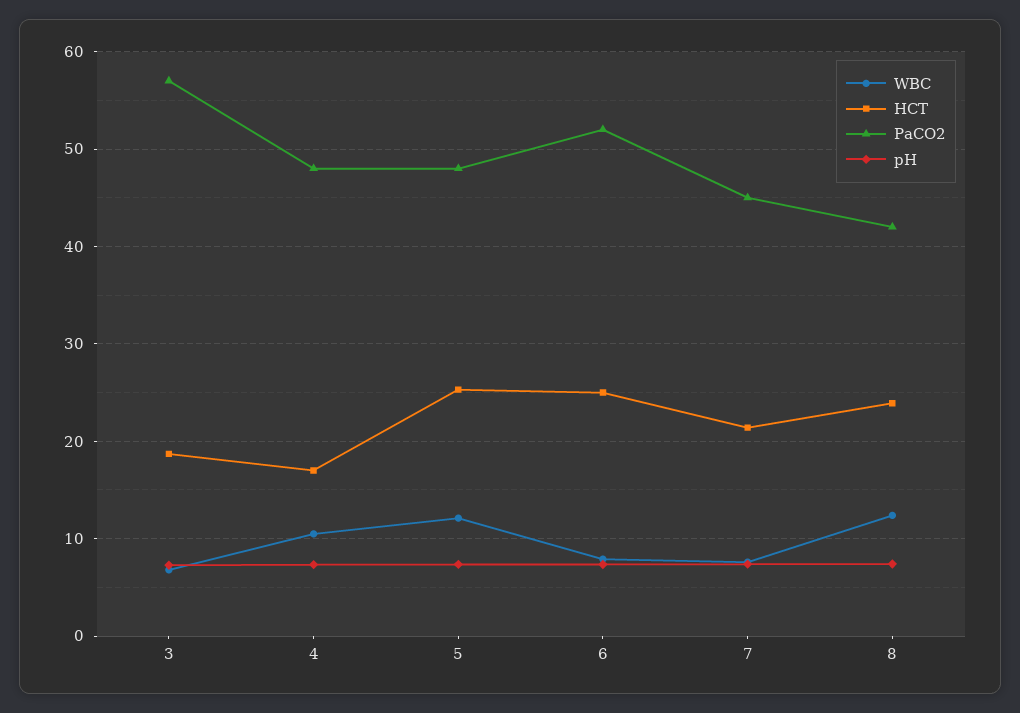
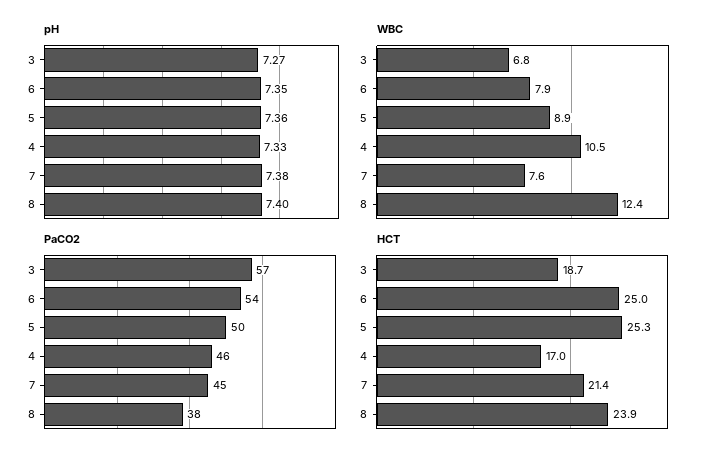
PaCO2, 4: 48 -> 46
WBC, 5: 12 -> 8.9
PaCO2, 5: 48 -> 50
PaCO2, 6: 52 -> 54
PaCO2, 8: 42 -> 38

